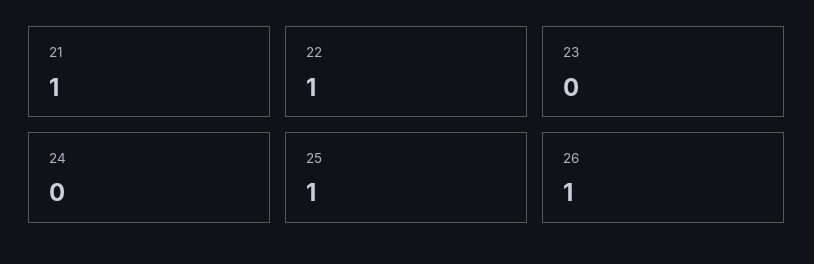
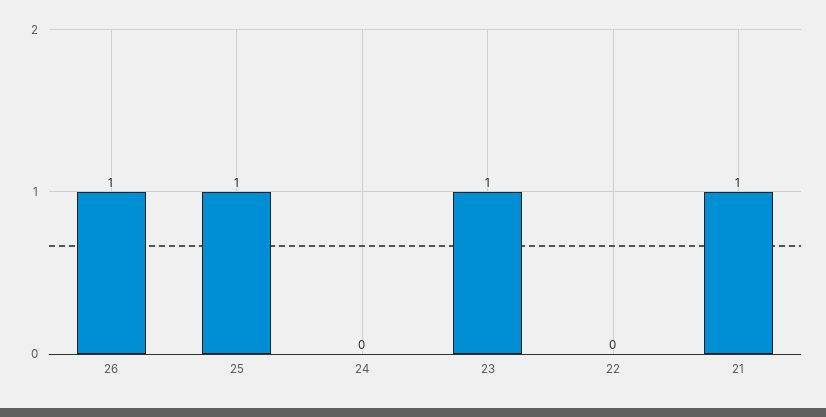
22: 1 -> 0
23: 0 -> 1

